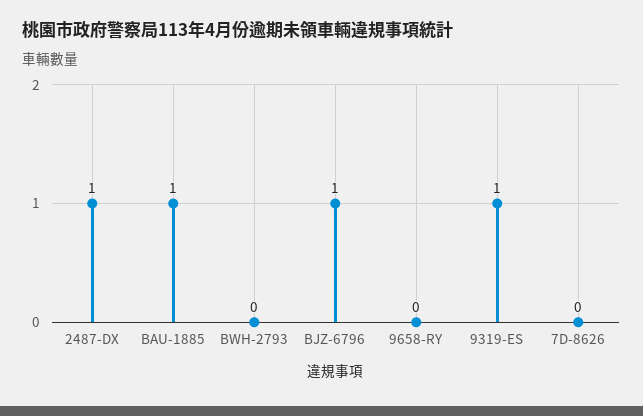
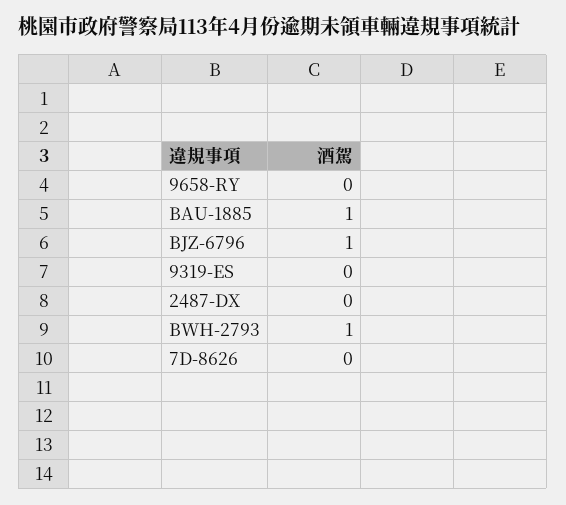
2487-DX: 1 -> 0
BWH-2793: 0 -> 1
9319-ES: 1 -> 0

